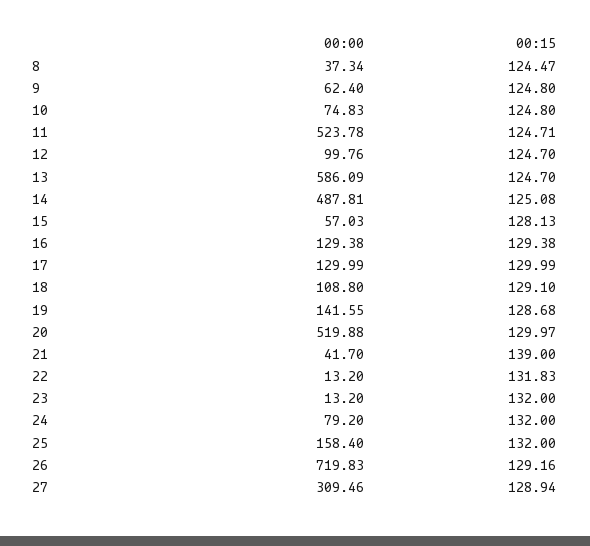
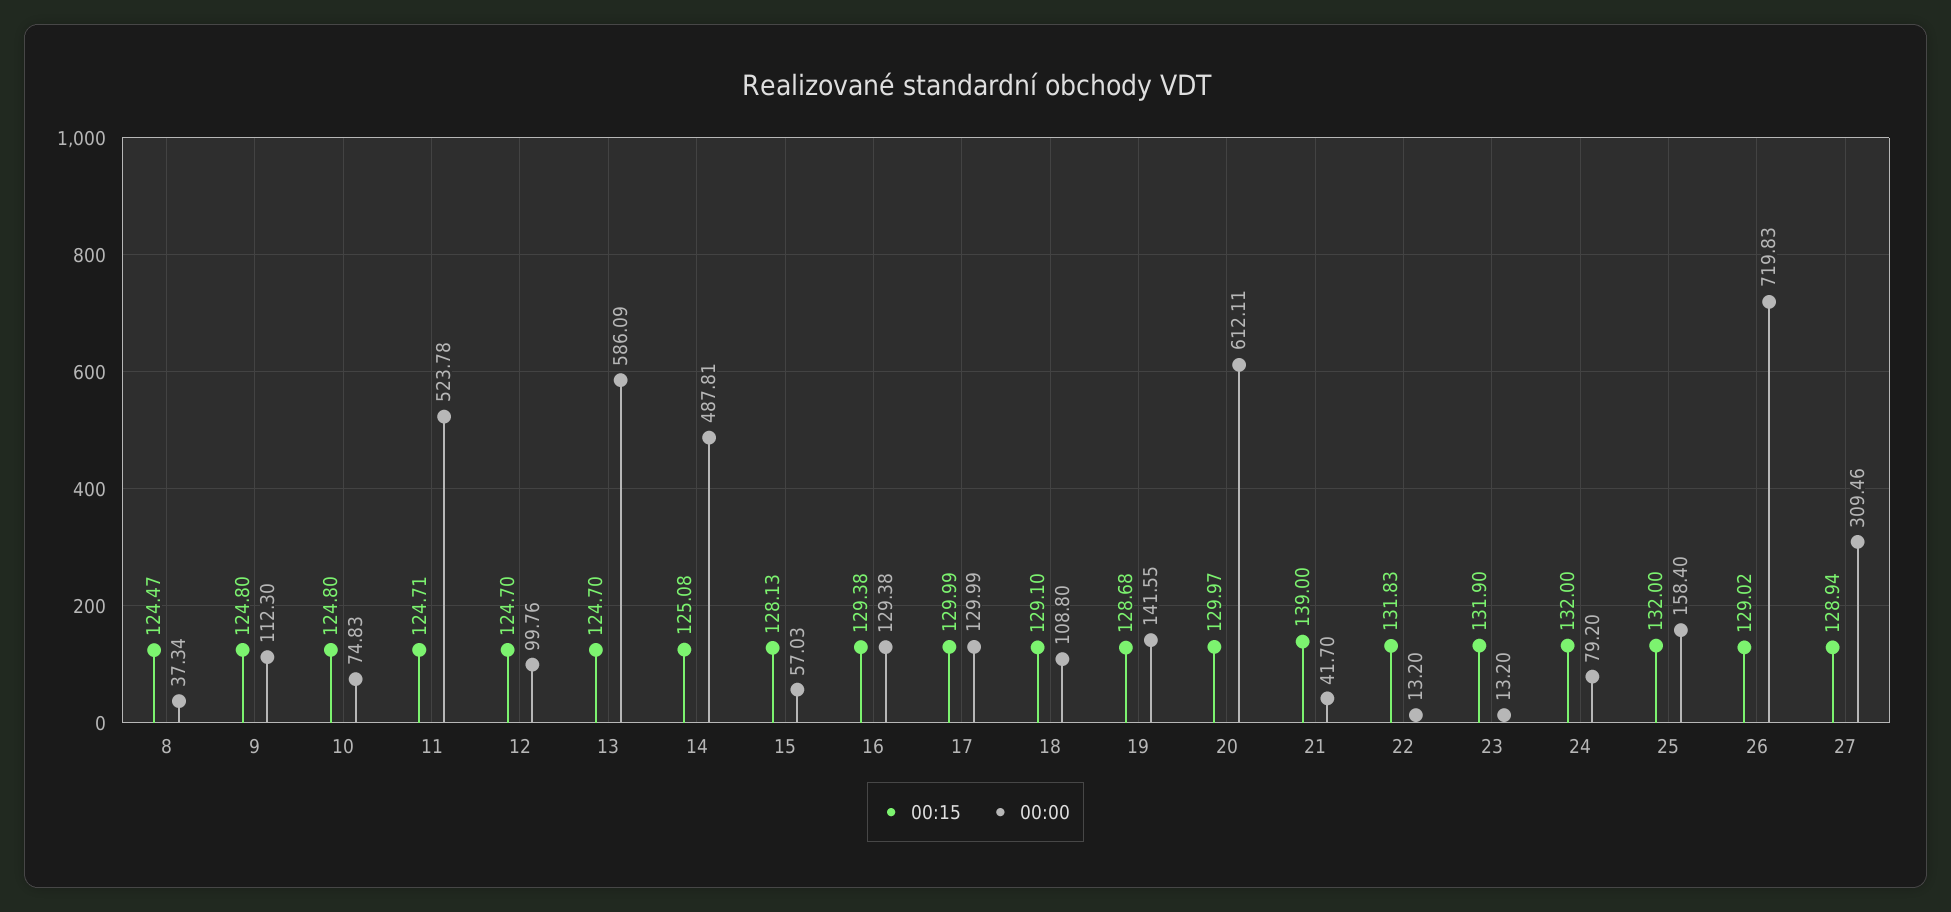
00:00, 9: 62.4 -> 112.3
00:00, 20: 519.88 -> 612.11
00:15, 23: 132 -> 131.9
00:15, 26: 129.16 -> 129.02

